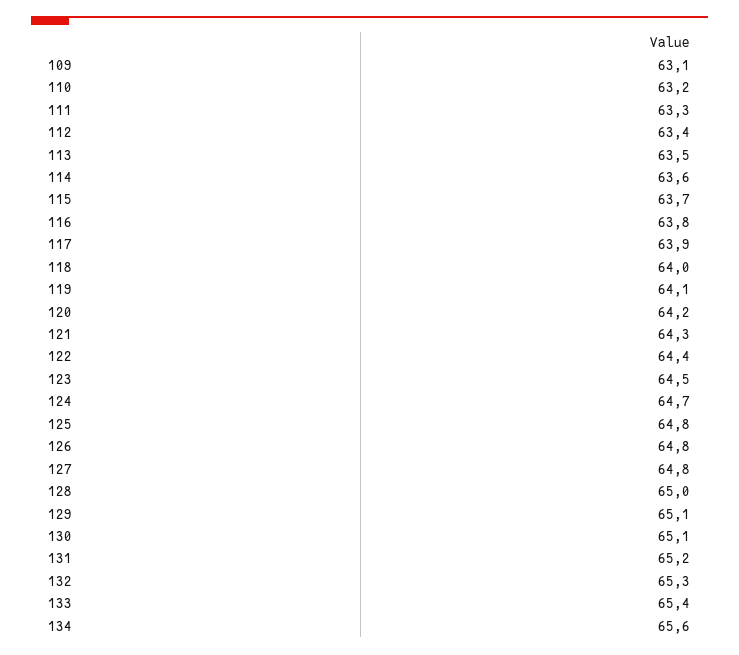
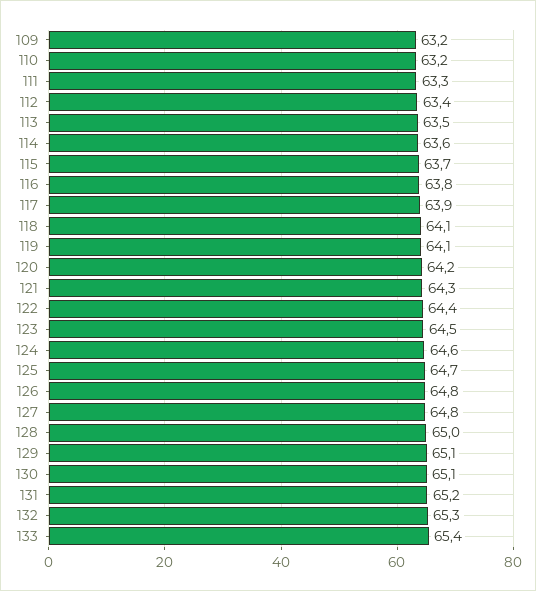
109: 63.1 -> 63.2
118: 64 -> 64.1
124: 64.7 -> 64.6
125: 64.8 -> 64.7
134: 65.6 -> none

